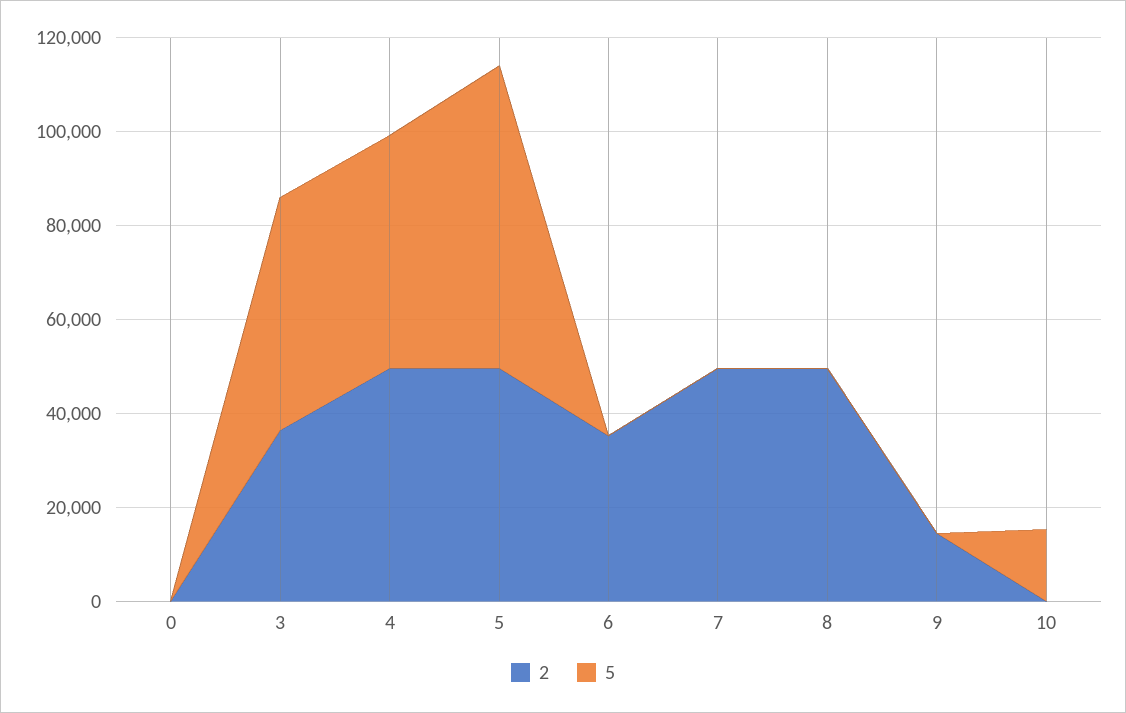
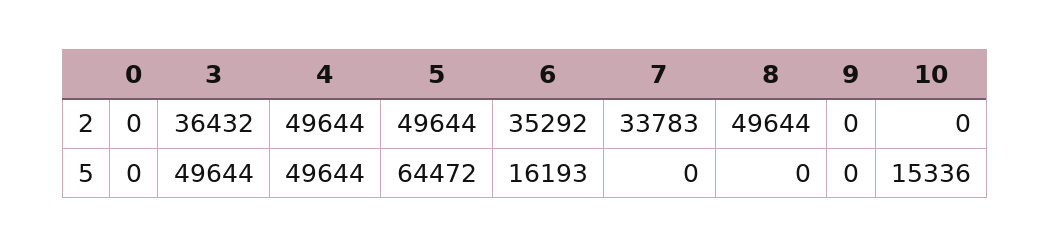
5, 6: 0 -> 16193
2, 7: 50000 -> 33783
2, 9: 15000 -> 0

